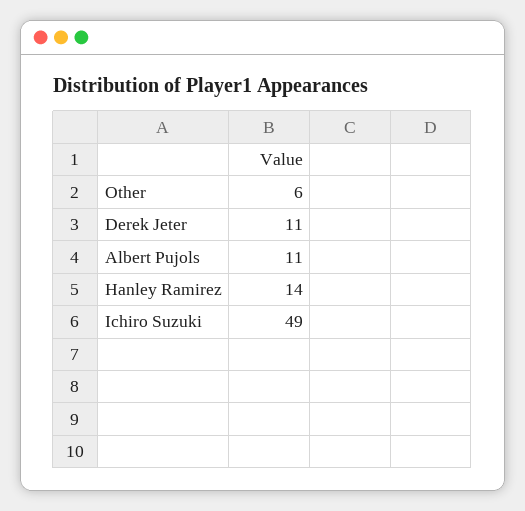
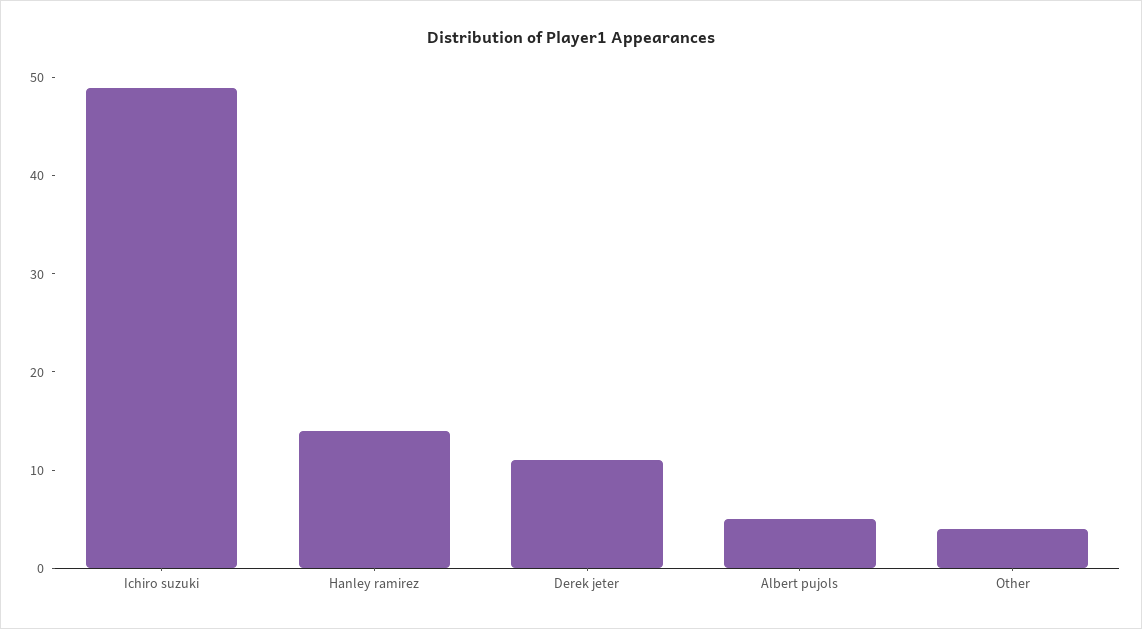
Other: 6 -> 4
Albert Pujols: 11 -> 5

